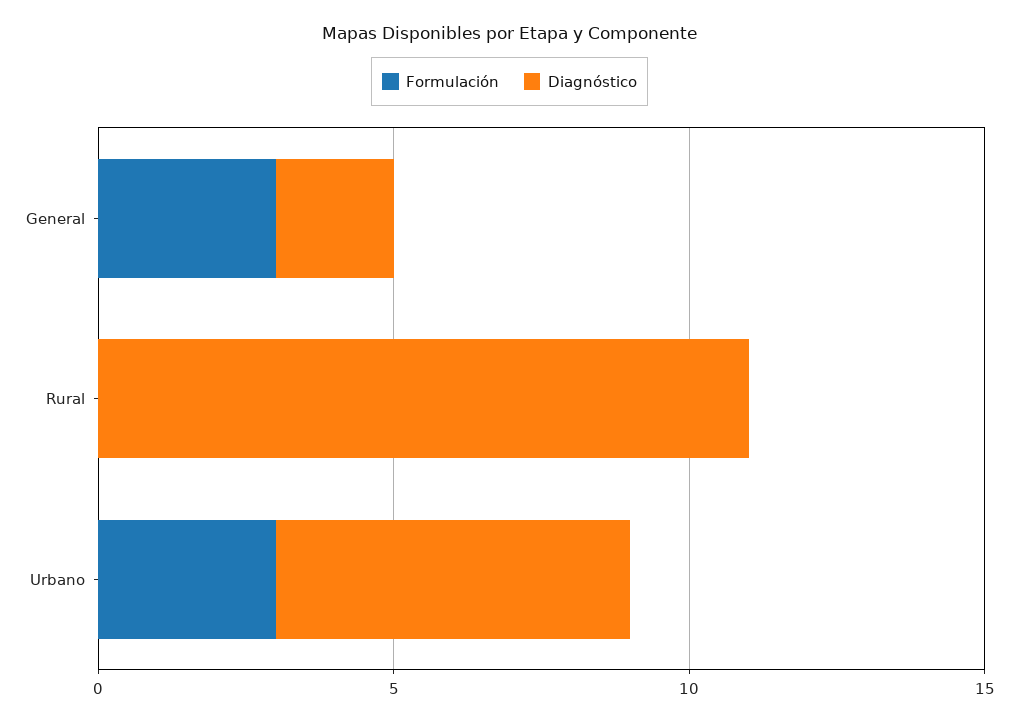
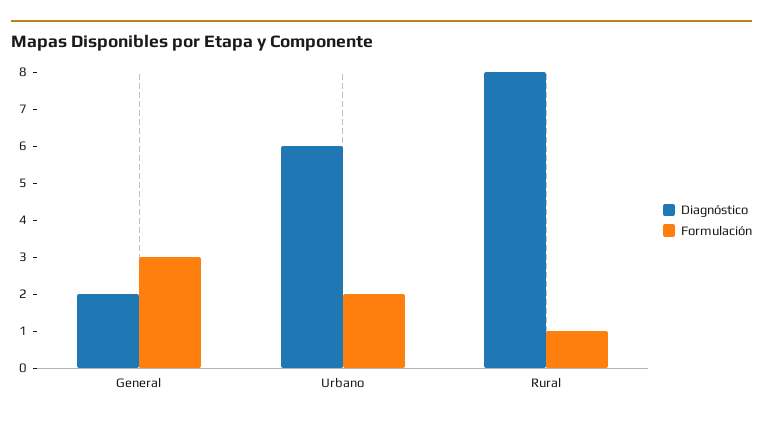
Formulación, Rural: 0 -> 1
Diagnóstico, Rural: 11 -> 8
Formulación, Urbano: 3 -> 2

